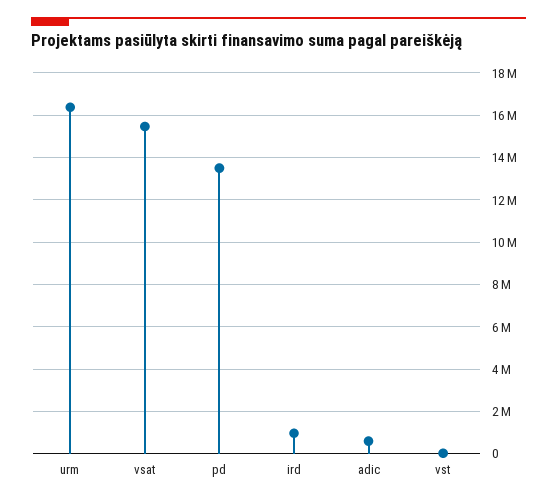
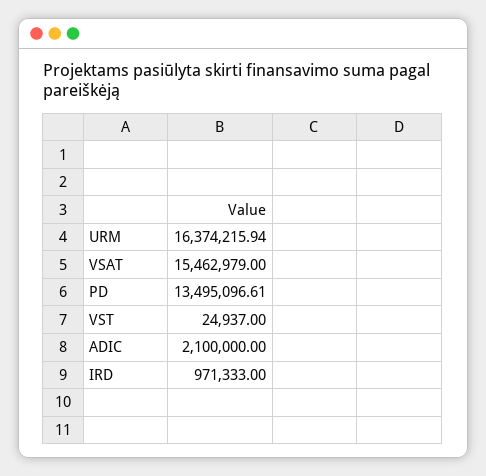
adic: 500000 -> 2100000

